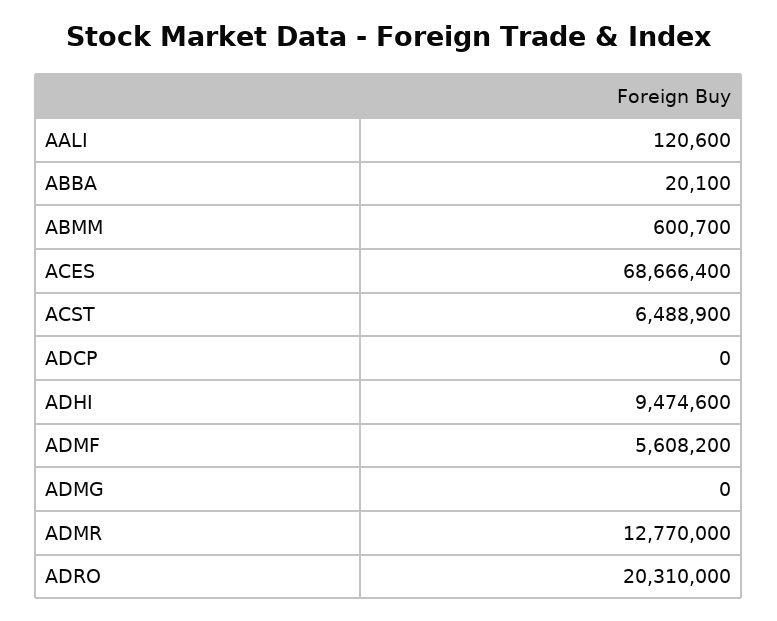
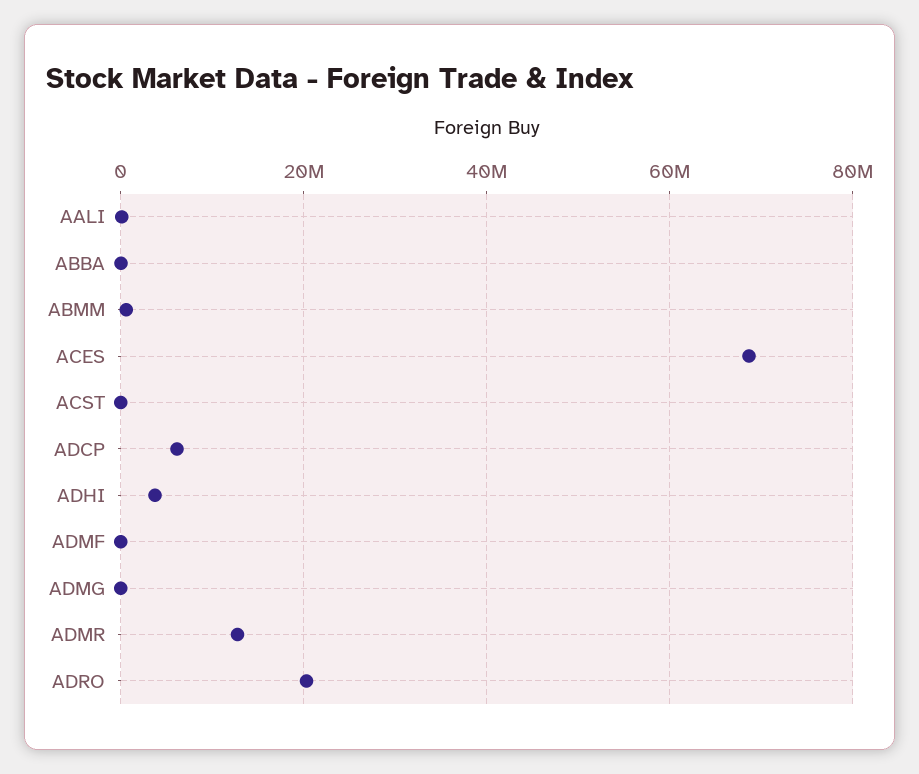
ACST: 6488900 -> 0
ADCP: 0 -> 6000000
ADHI: 9474600 -> 4000000
ADMF: 5608200 -> 0

